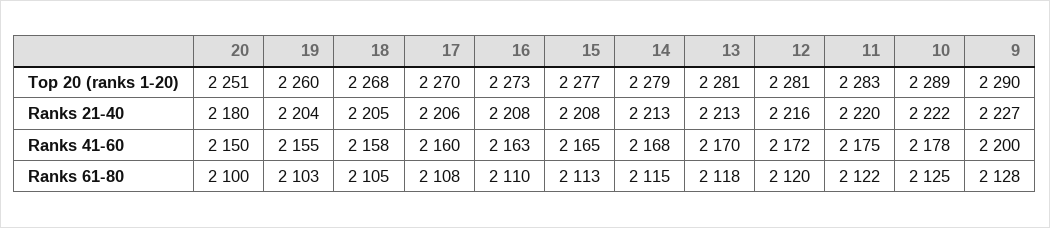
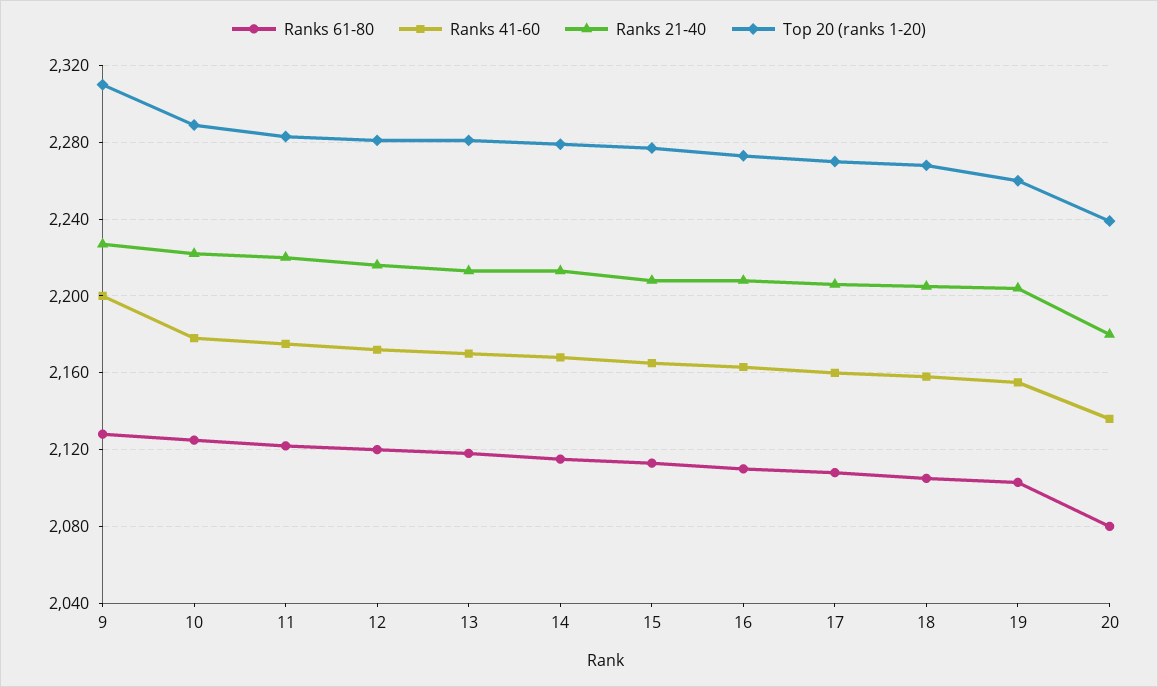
Top 20 (ranks 1-20), 20: 2251 -> 2240
Top 20 (ranks 1-20), 9: 2290 -> 2310
Ranks 41-60, 20: 2150 -> 2135
Ranks 61-80, 20: 2100 -> 2080

